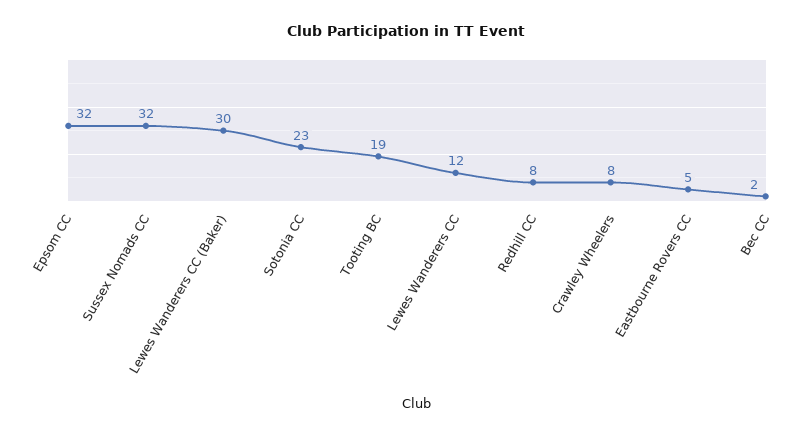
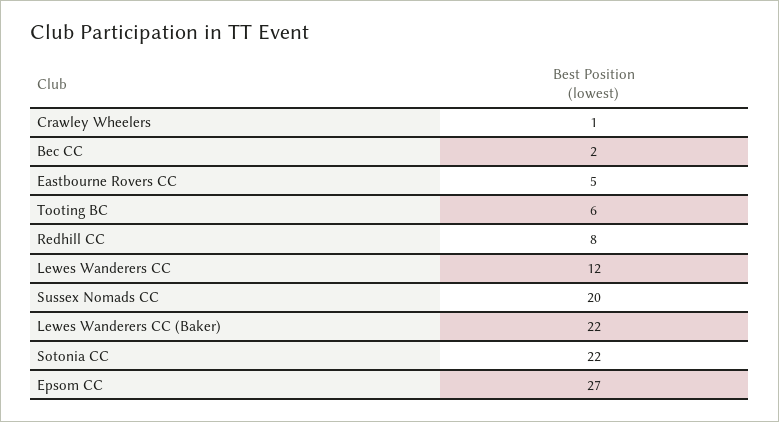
Epsom CC: 32 -> 27
Sussex Nomads CC: 32 -> 20
Lewes Wanderers CC (Baker): 30 -> 22
Sotonia CC: 23 -> 22
Tooting BC: 19 -> 6
Crawley Wheelers: 8 -> 1

